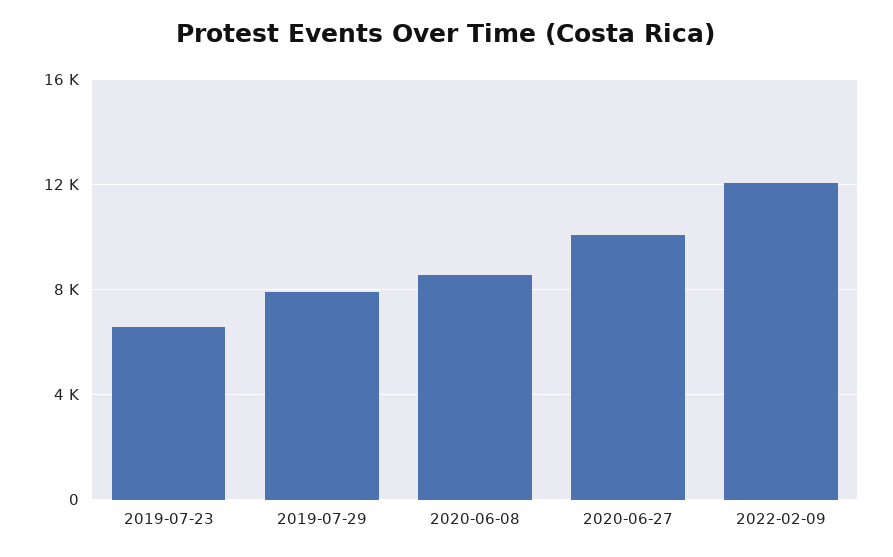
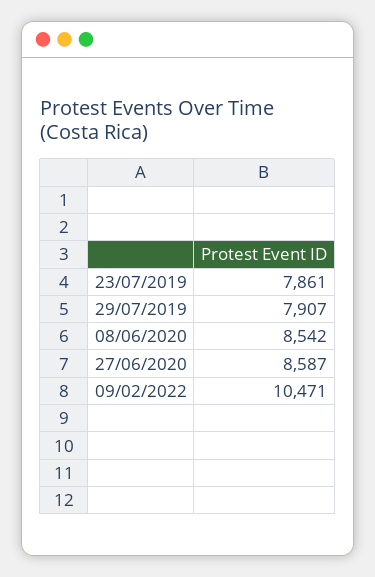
2019-07-23: 6500 -> 7861
2020-06-27: 10000 -> 8587
2022-02-09: 12000 -> 10471

